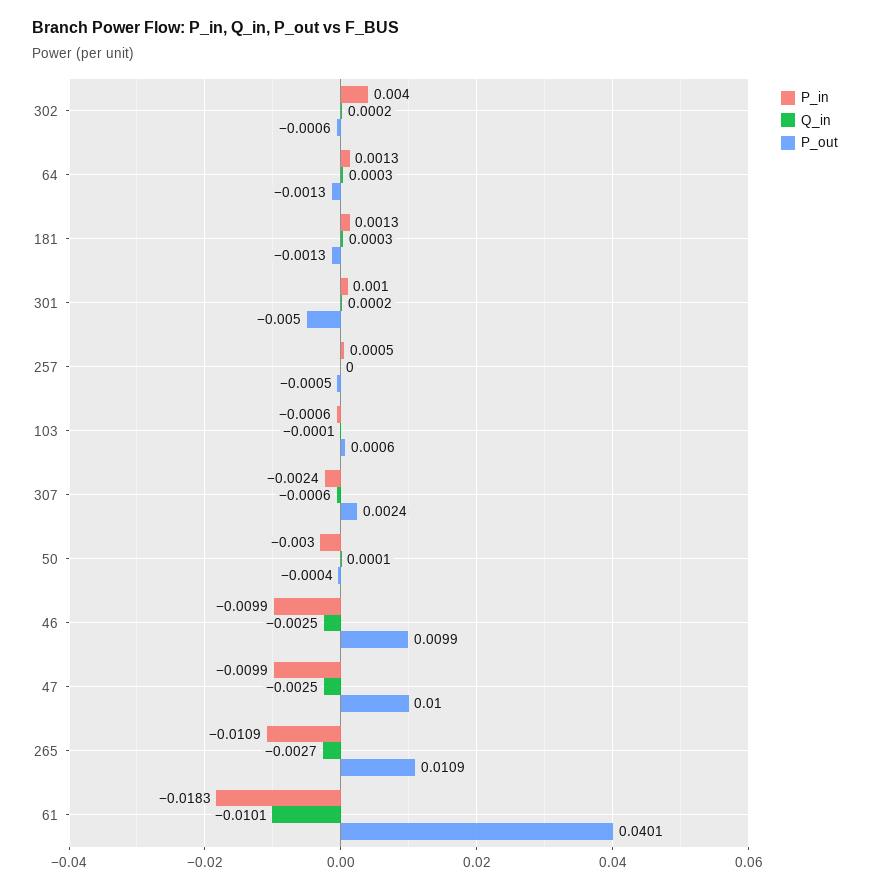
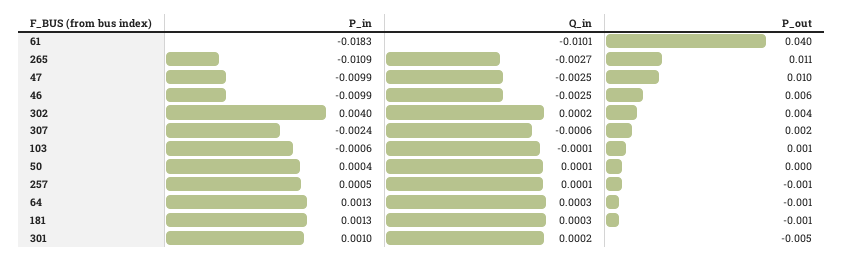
P_out, 302: -0.0006 -> 0.004
Q_in, 257: 0 -> 0.0001
P_in, 50: -0.003 -> 0.0004
P_out, 46: 0.0099 -> 0.006

